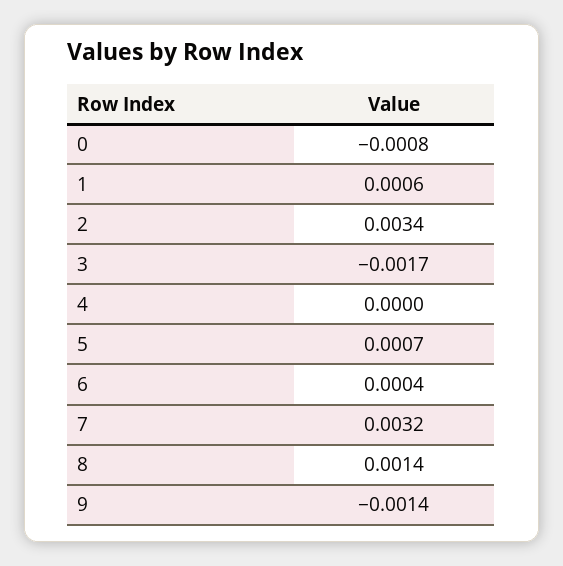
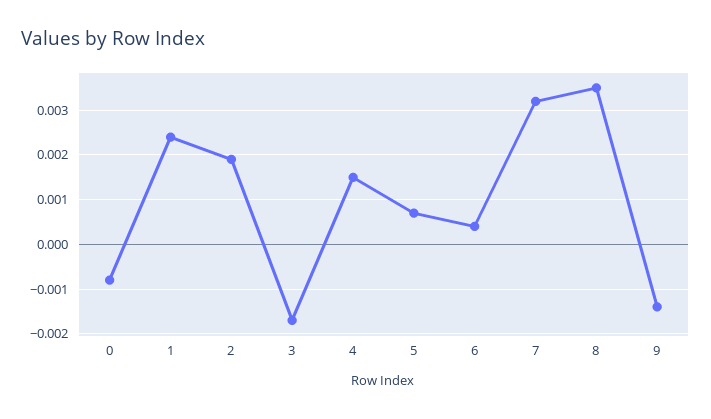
1: 0.0006 -> 0.0025
2: 0.0034 -> 0.002
4: 0 -> 0.0015
8: 0.0014 -> 0.0035

